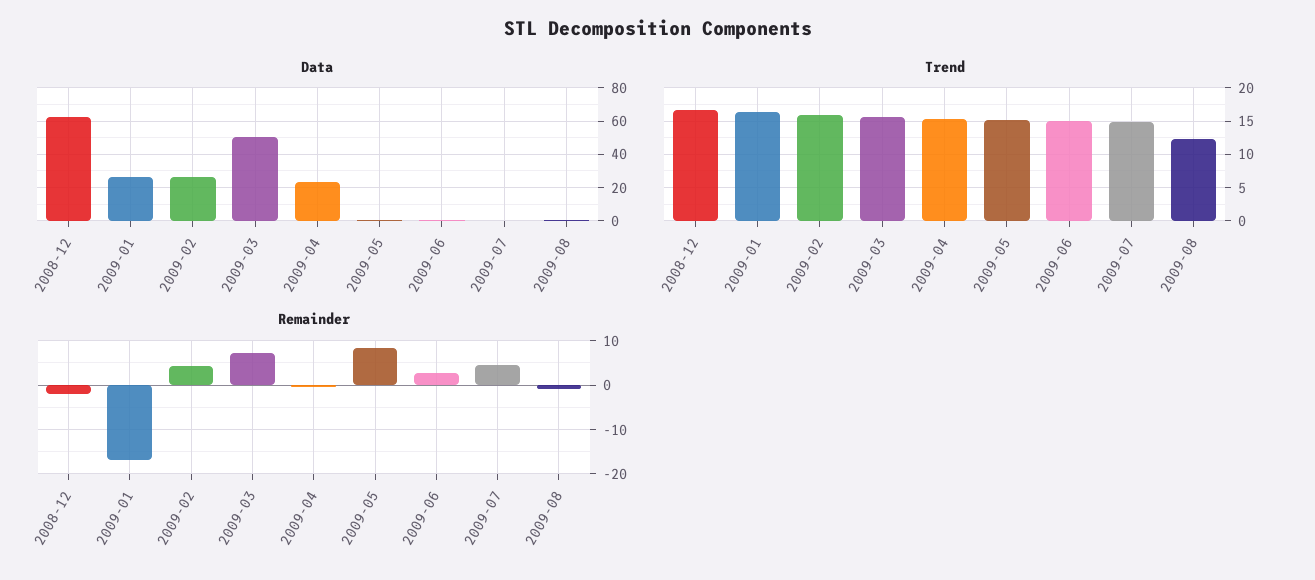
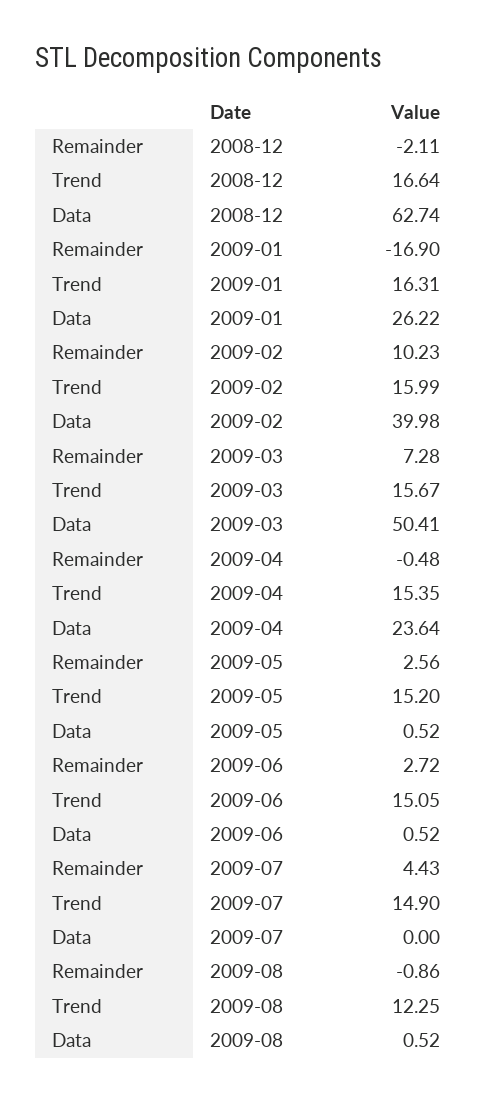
Data, 2009-02: 25 -> 39.98
Remainder, 2009-02: 4 -> 10.23
Remainder, 2009-05: 8 -> 2.56

